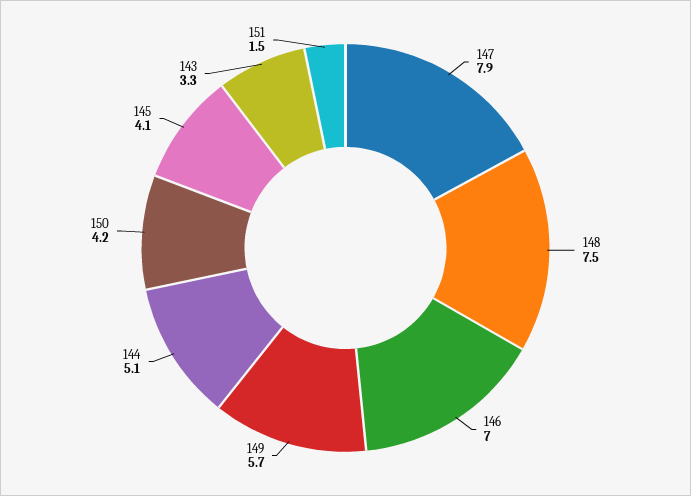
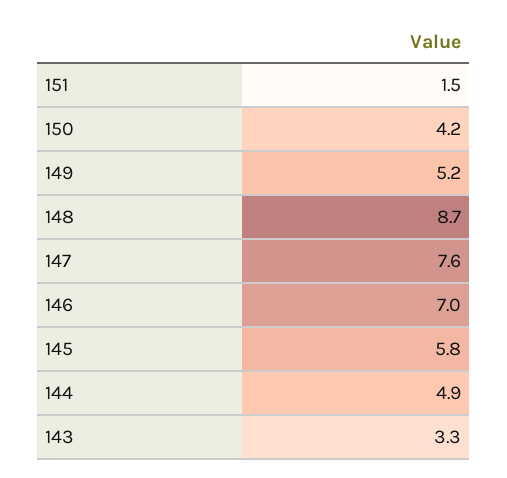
147: 7.9 -> 7.6
148: 7.5 -> 8.7
149: 5.7 -> 5.2
144: 5.1 -> 4.9
145: 4.1 -> 5.8

